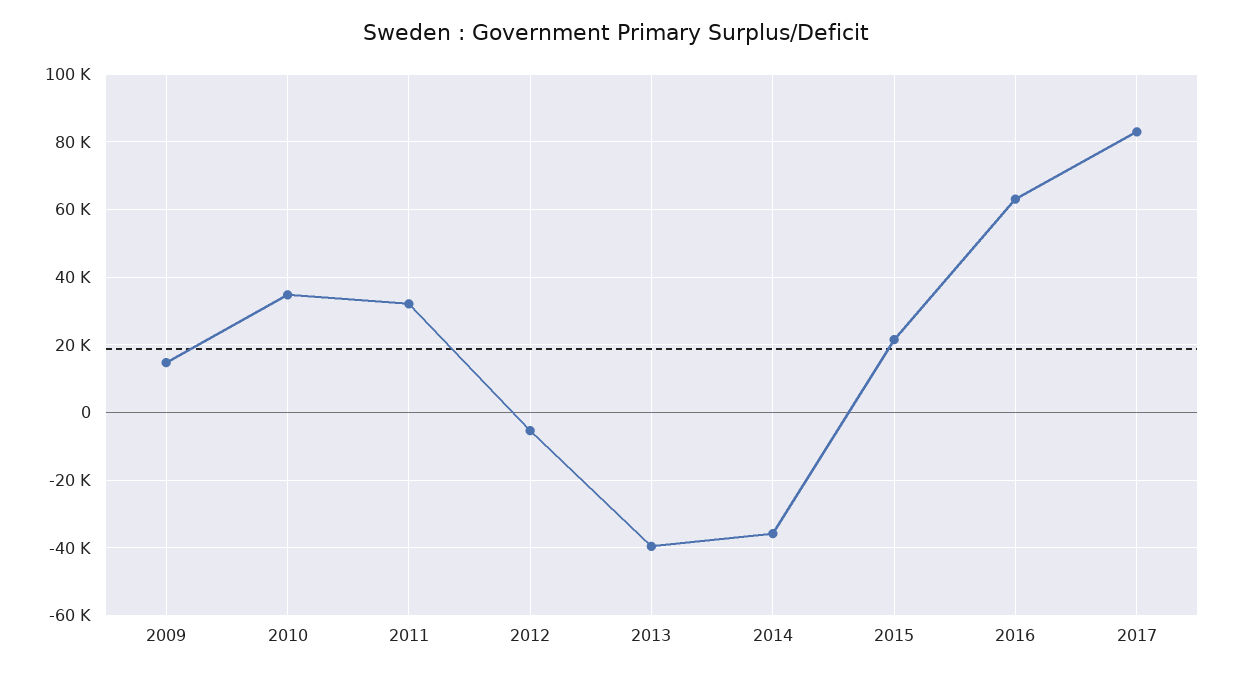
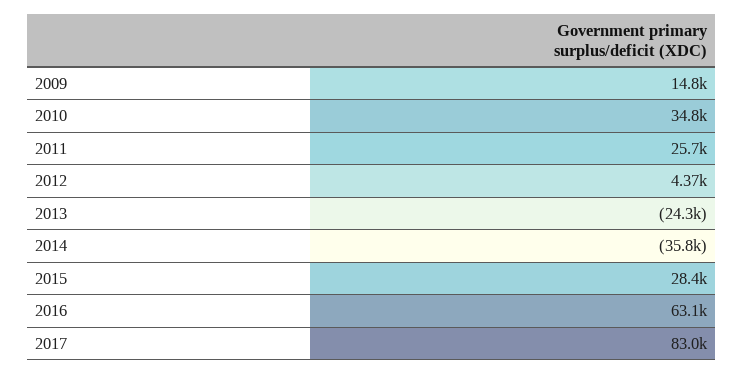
2011: 32000 -> 25700
2012: -6000 -> 4370
2013: -40000 -> -24300
2015: 22000 -> 28400

